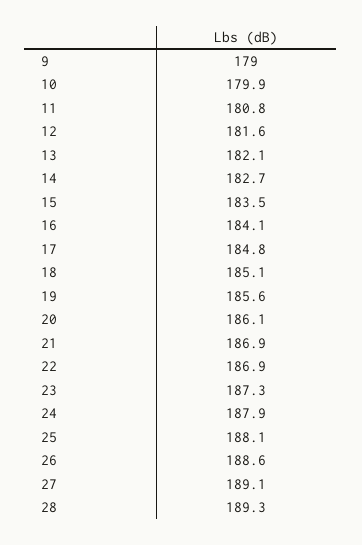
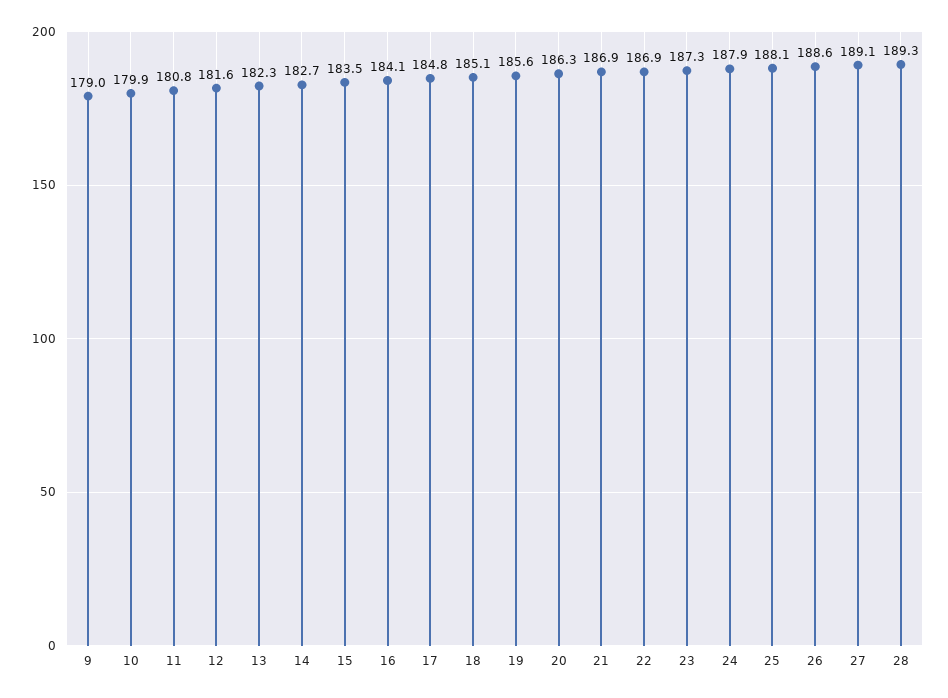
13: 182.1 -> 182.3
20: 186.1 -> 186.3

